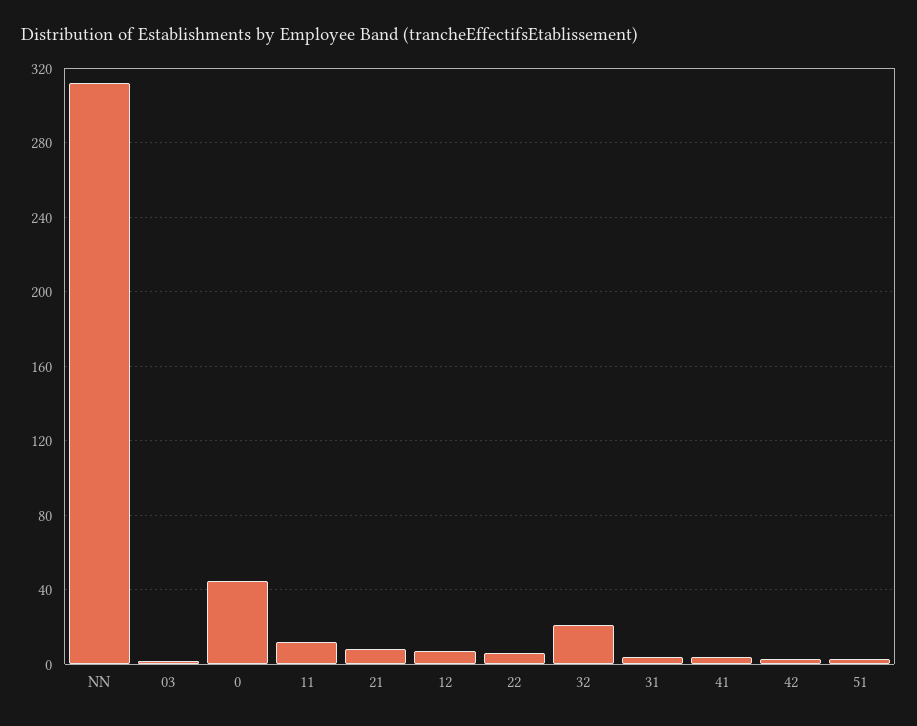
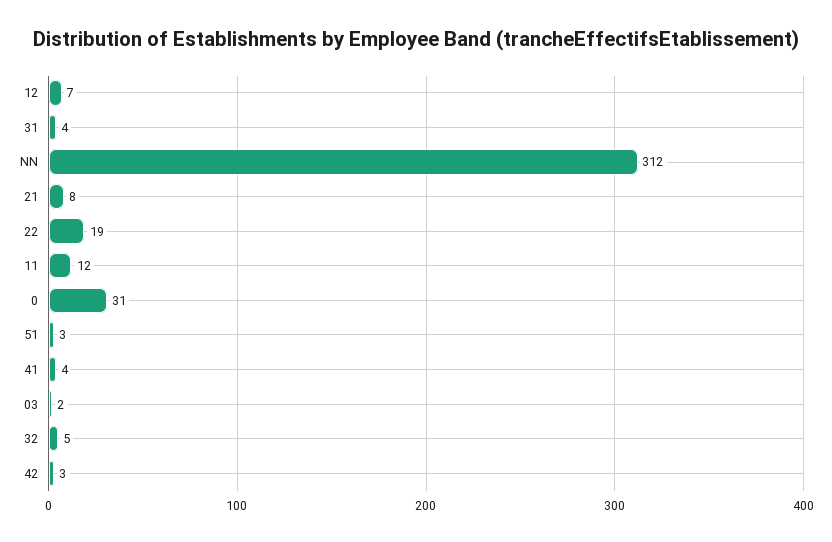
0: 45 -> 31
22: 5 -> 19
32: 20 -> 5

